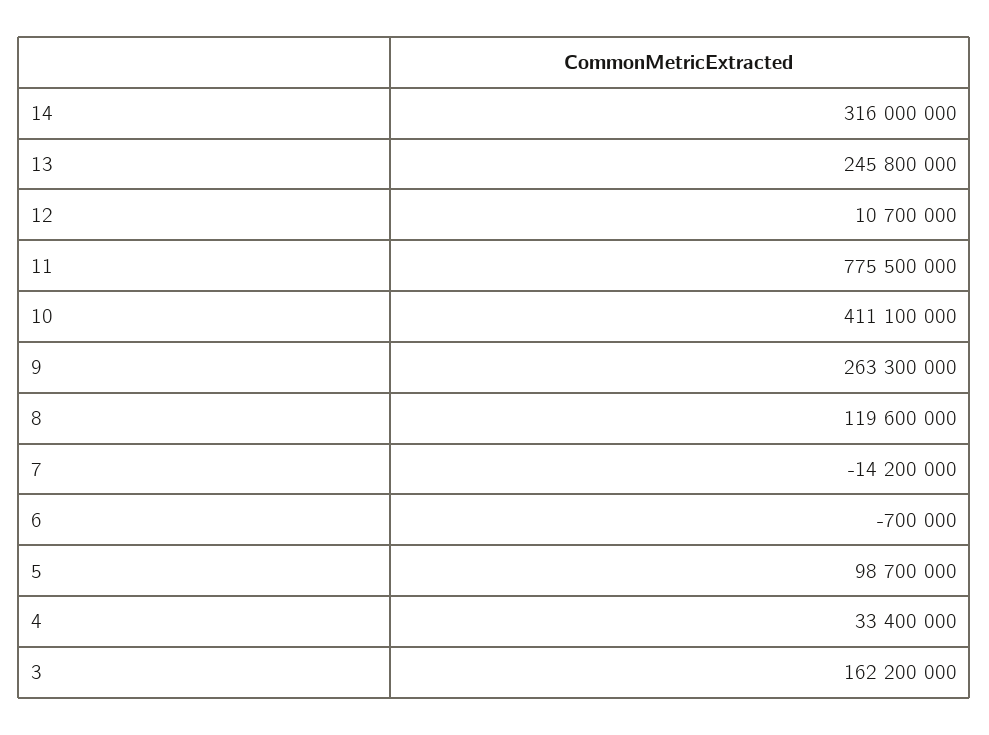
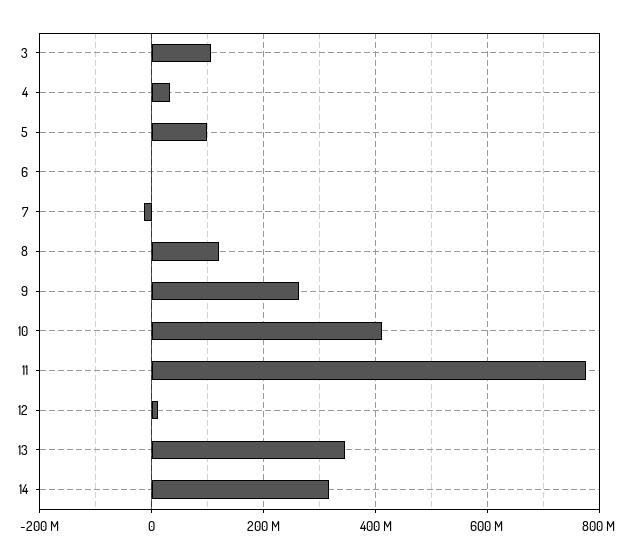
13: 245800000 -> 340000000
3: 162200000 -> 100000000

